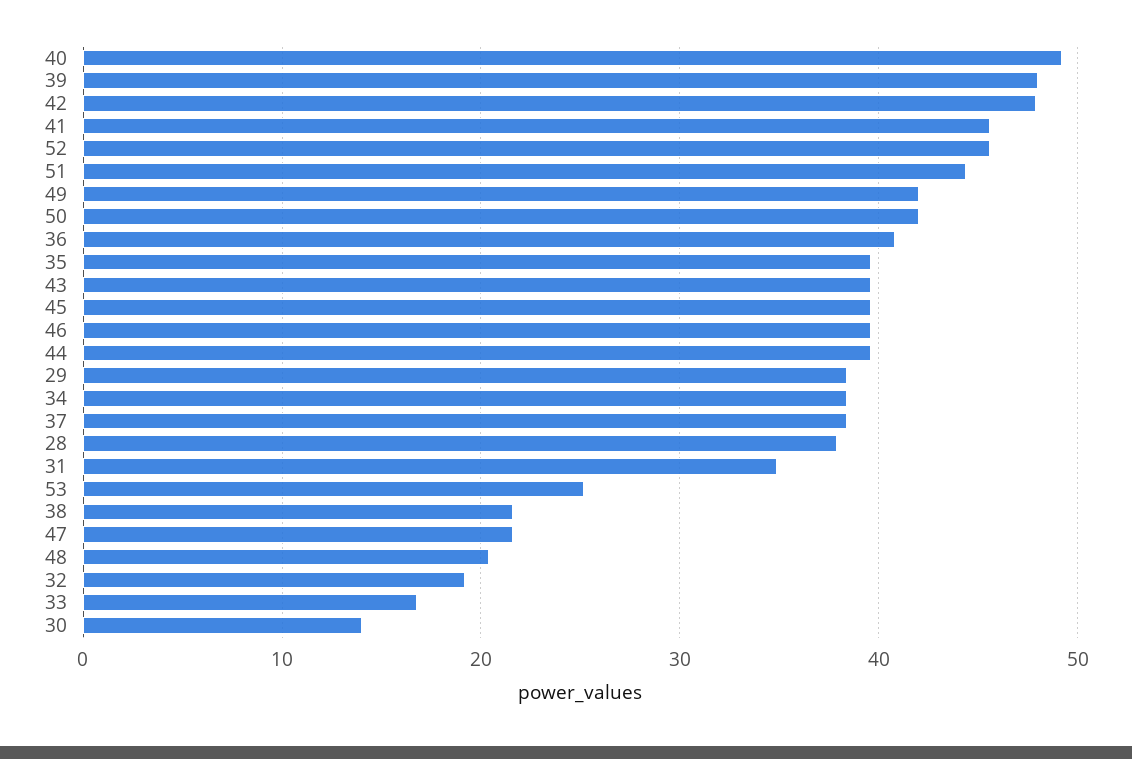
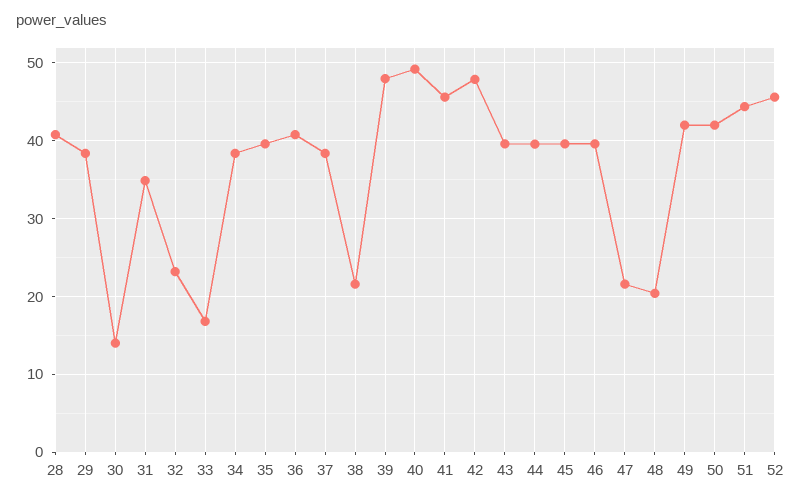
28: 38 -> 41
53: 25 -> none
32: 19 -> 23

